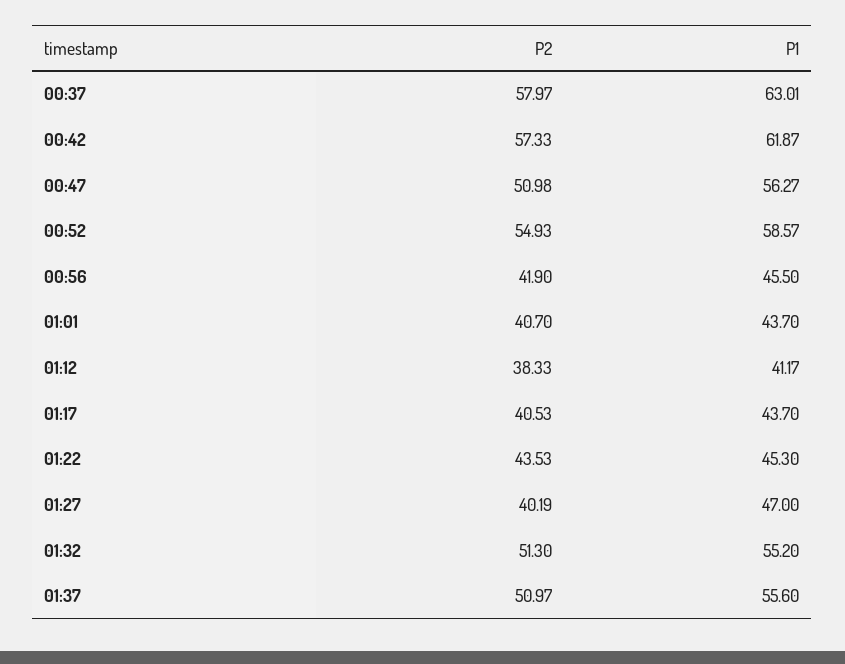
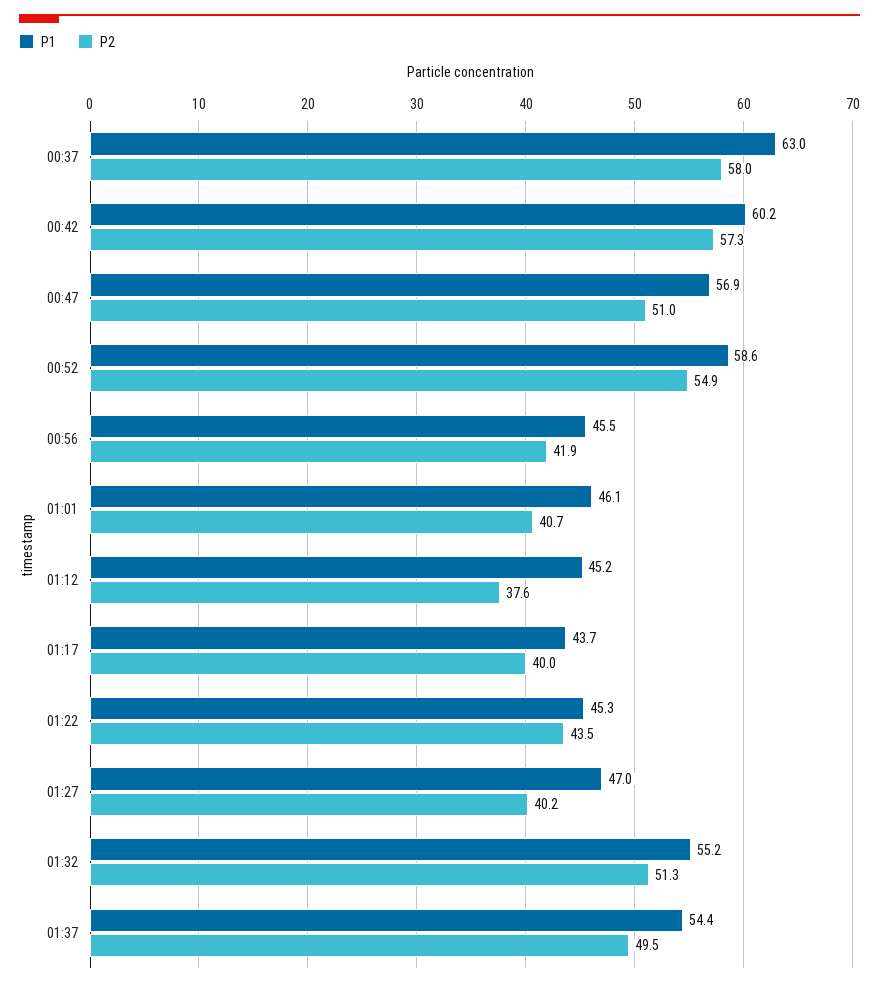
P1, 00:42: 61.87 -> 60.2
P1, 00:47: 56.27 -> 56.9
P1, 01:01: 43.7 -> 46.1
P2, 01:12: 38.33 -> 37.6
P1, 01:12: 41.17 -> 45.2
P2, 01:17: 40.53 -> 40
P2, 01:37: 50.97 -> 49.5
P1, 01:37: 55.6 -> 54.4

